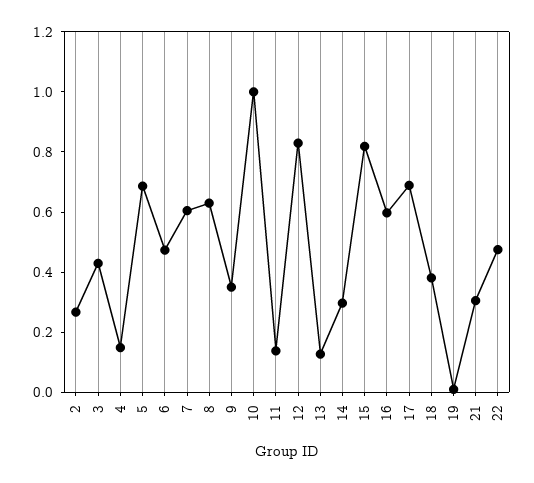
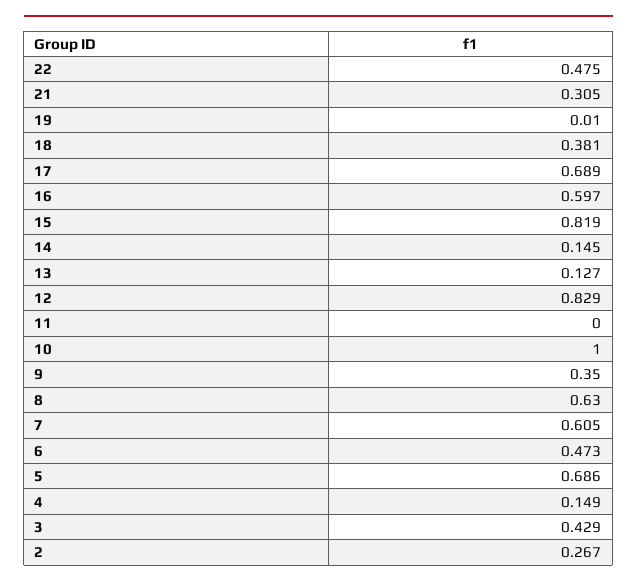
11: 0.15 -> 0
14: 0.3 -> 0.145

